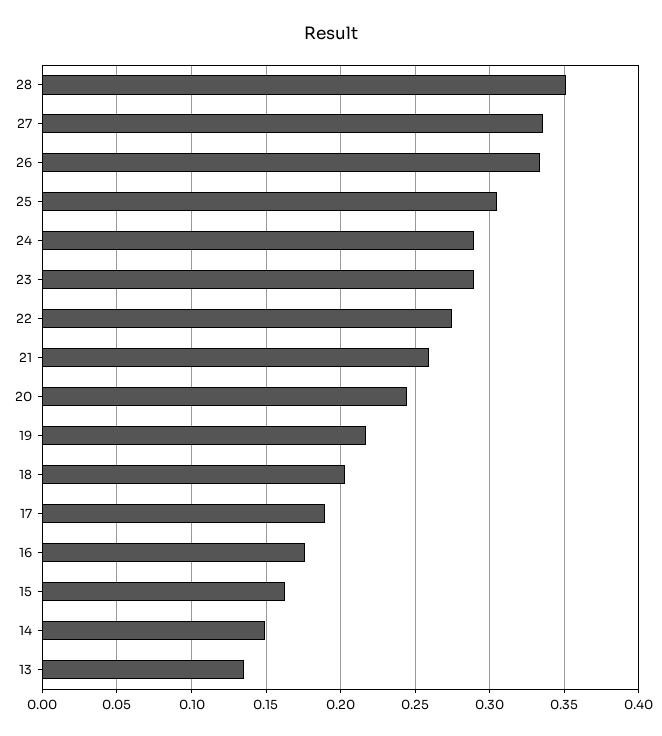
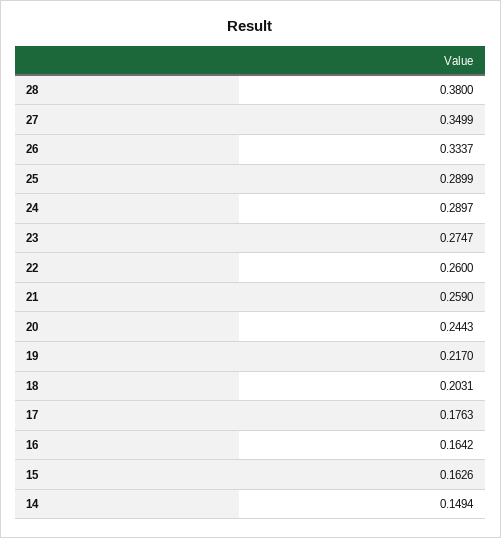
28: 0.35 -> 0.38
27: 0.335 -> 0.3499
25: 0.305 -> 0.2899
23: 0.29 -> 0.2747
22: 0.275 -> 0.26
17: 0.19 -> 0.1763
16: 0.175 -> 0.1642
13: 0.135 -> none

